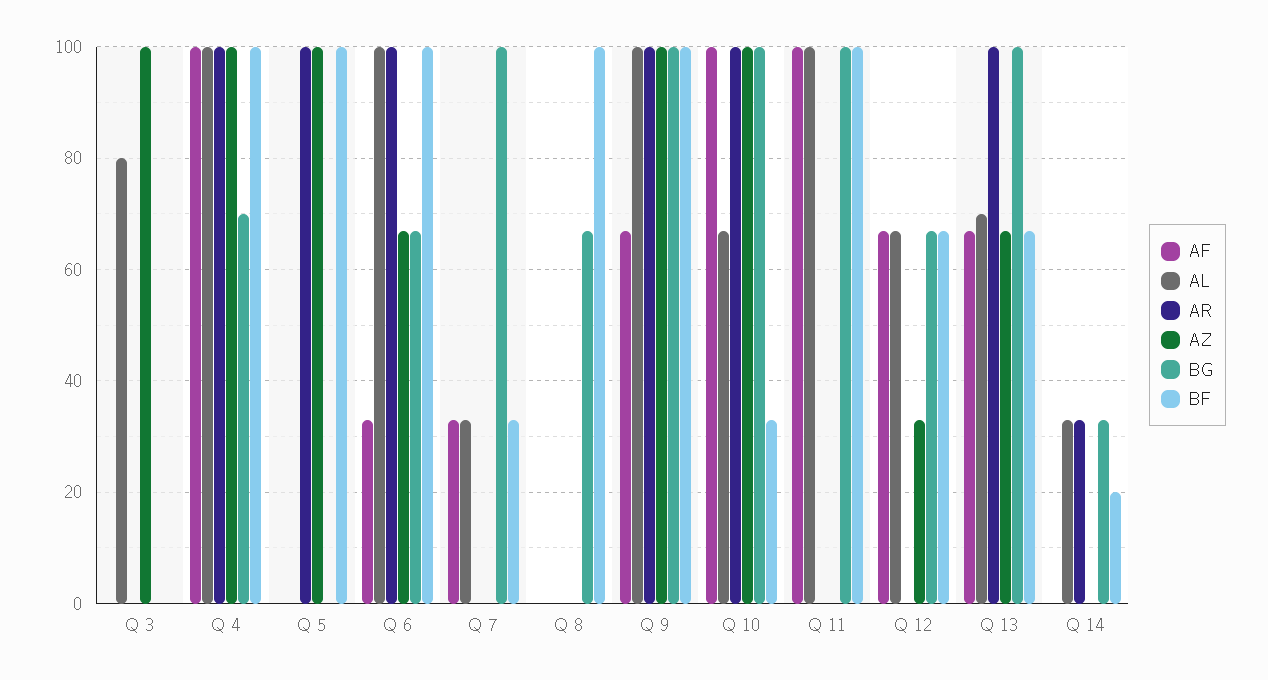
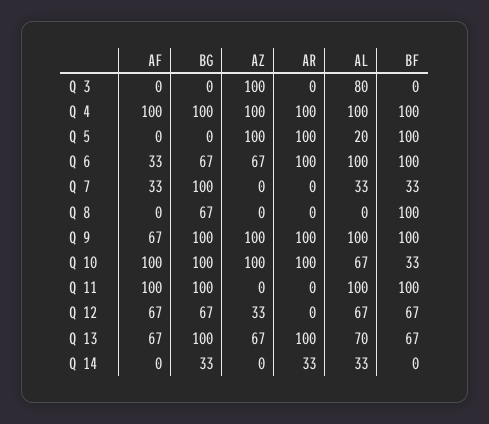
BG, Q 4: 70 -> 100
AL, Q 5: 0 -> 20
BF, Q 14: 20 -> 0

